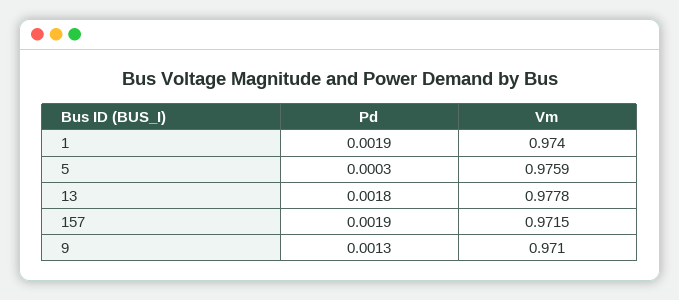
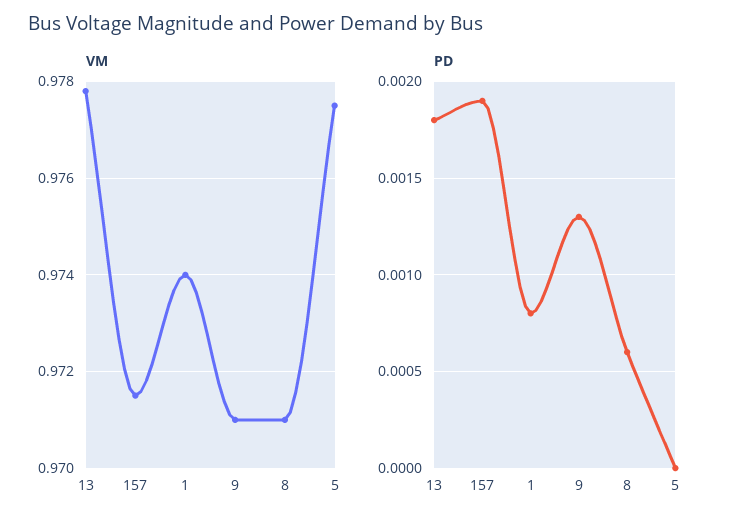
Pd, 1: 0.0019 -> 0.0008
Pd, 5: 0.0003 -> 0
Vm, 5: 0.9759 -> 0.9775
Vm, 8: none -> 0.971
Pd, 8: none -> 0.0006

